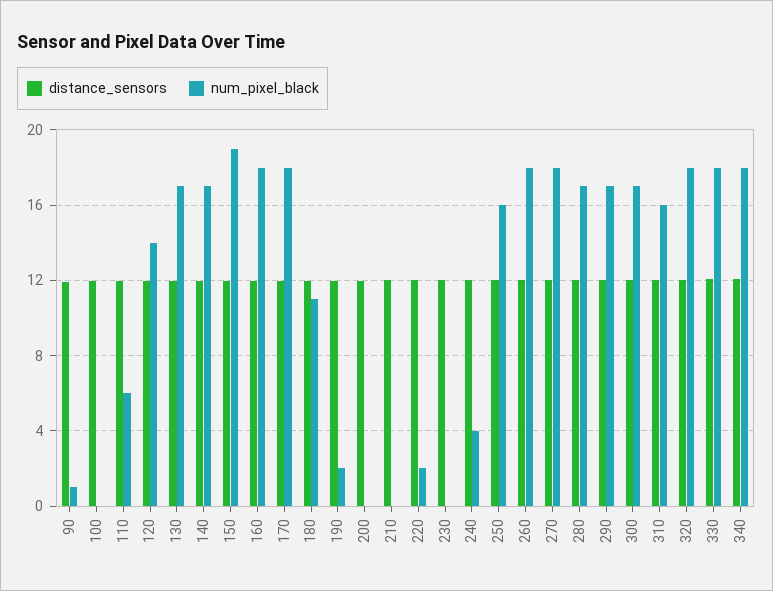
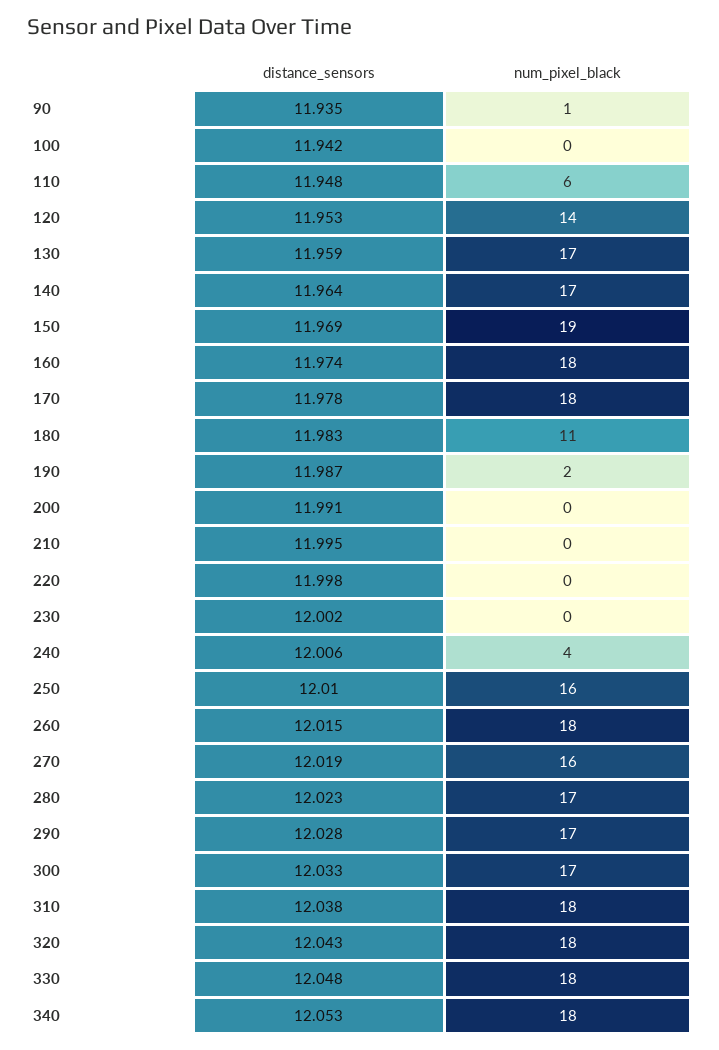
num_pixel_black, 220: 2 -> 0
num_pixel_black, 270: 18 -> 16
num_pixel_black, 310: 16 -> 18

